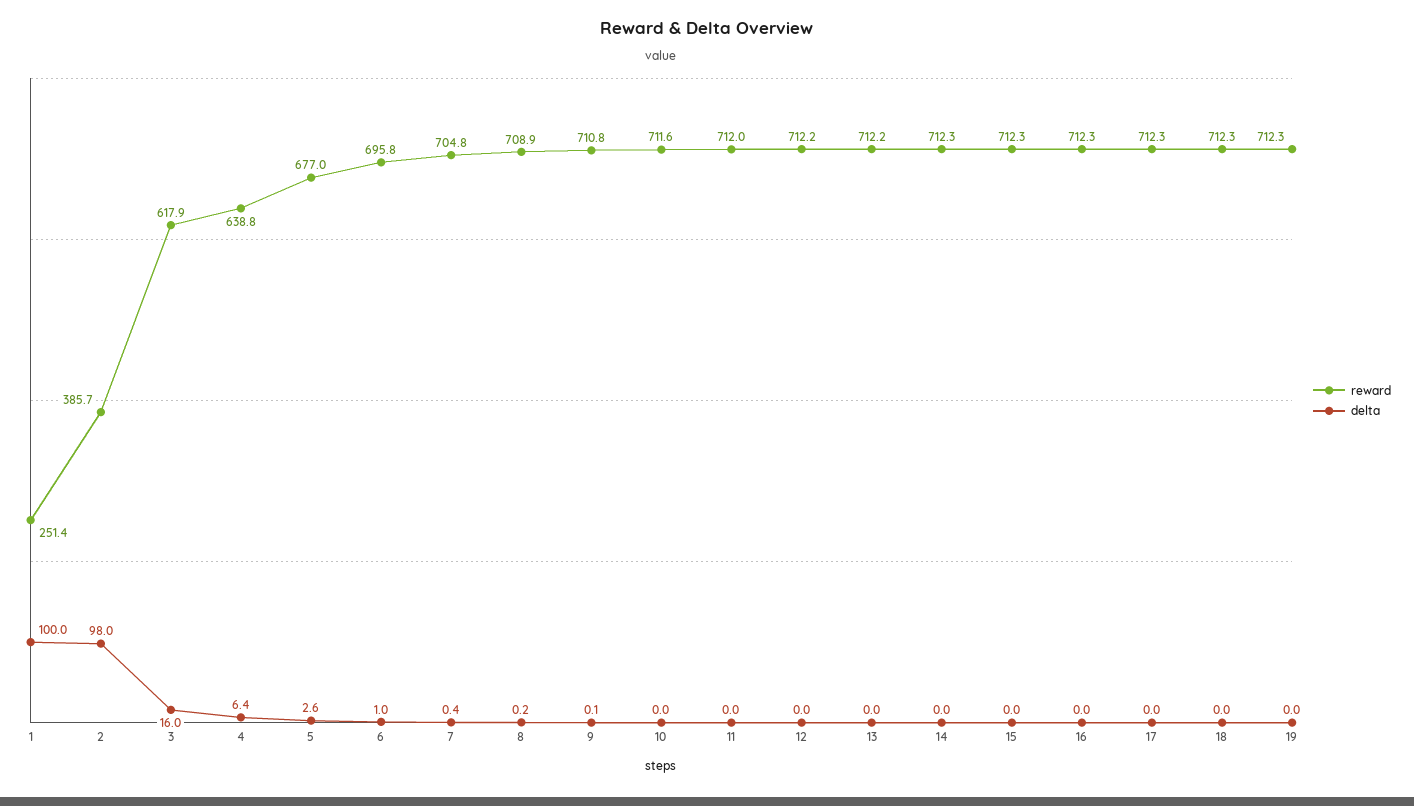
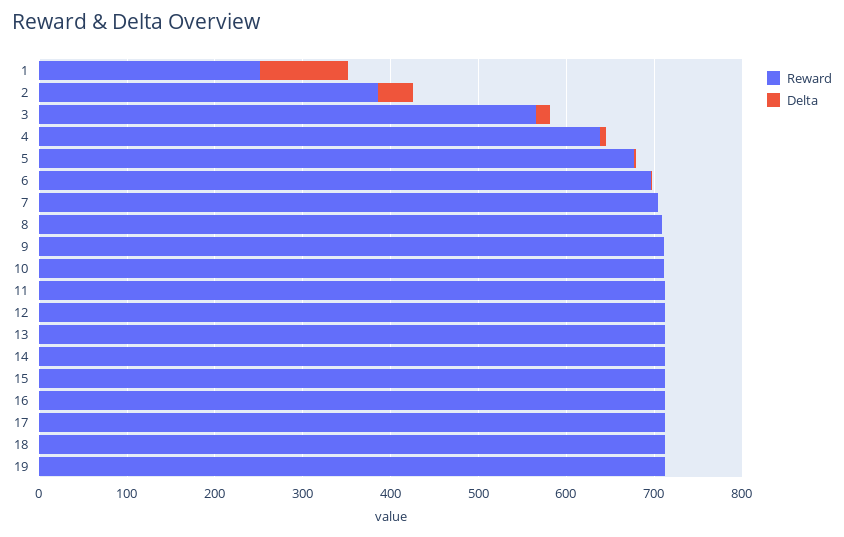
delta, 2: 98 -> 40
reward, 3: 617.9 -> 560

